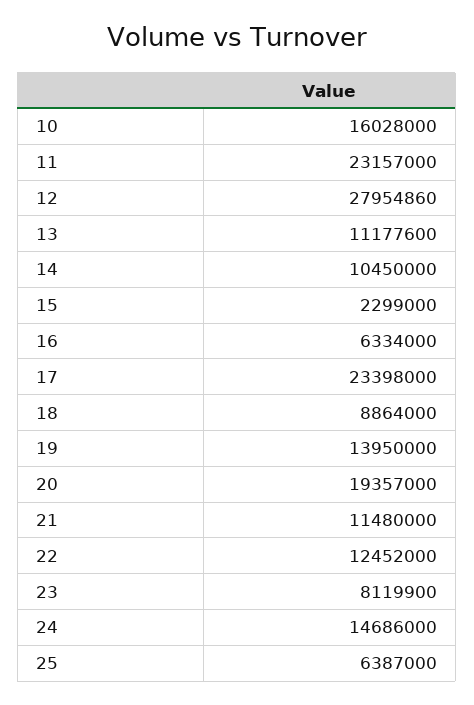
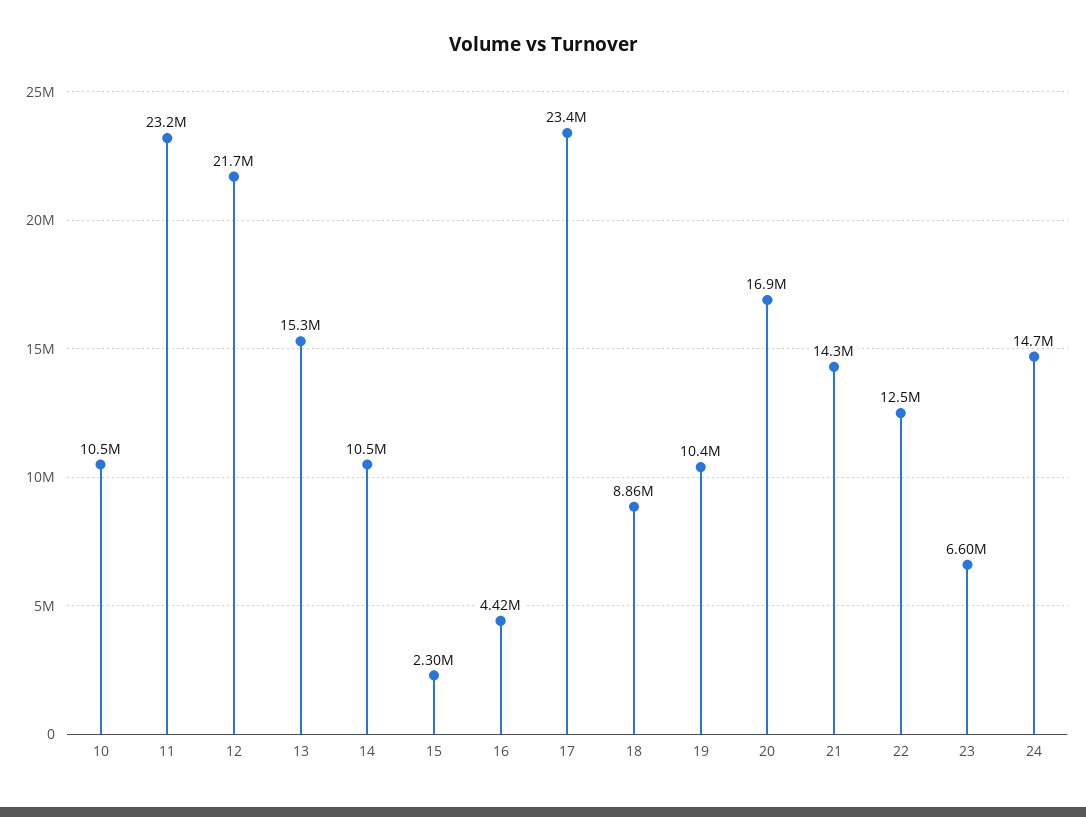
10: 16028000 -> 10500000
12: 27954860 -> 21700000
13: 11177600 -> 15300000
16: 6334000 -> 4420000
19: 13950000 -> 10400000
20: 19357000 -> 16900000
21: 11480000 -> 14300000
23: 8119900 -> 6600000
25: 6387000 -> none

